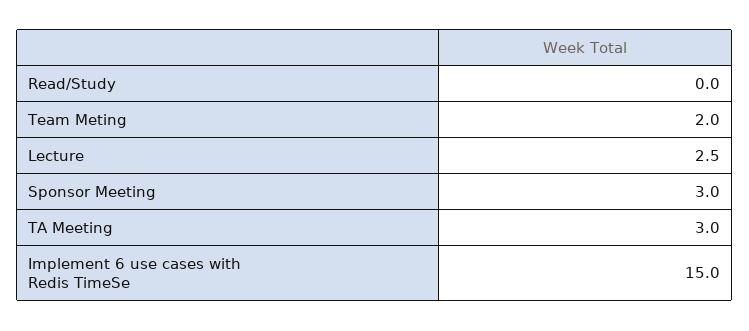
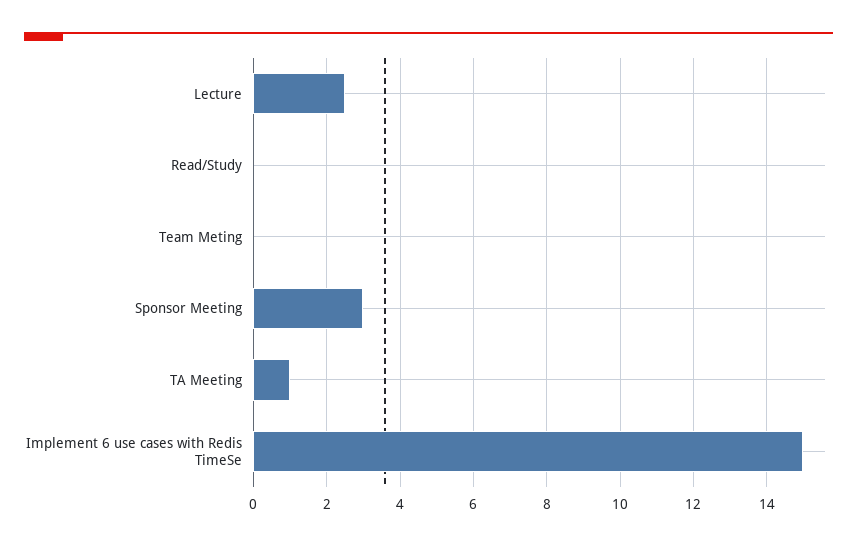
Team Meting: 2 -> 0
TA Meeting: 3 -> 1

